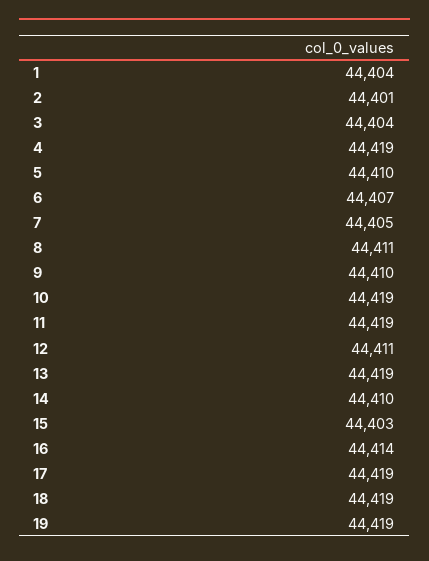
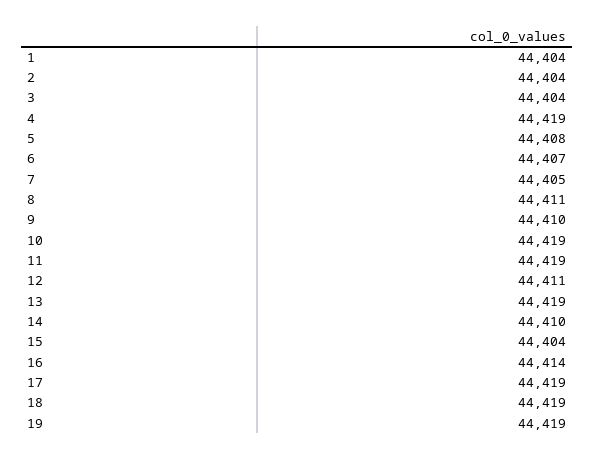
2: 44401 -> 44404
5: 44410 -> 44408
15: 44403 -> 44404

